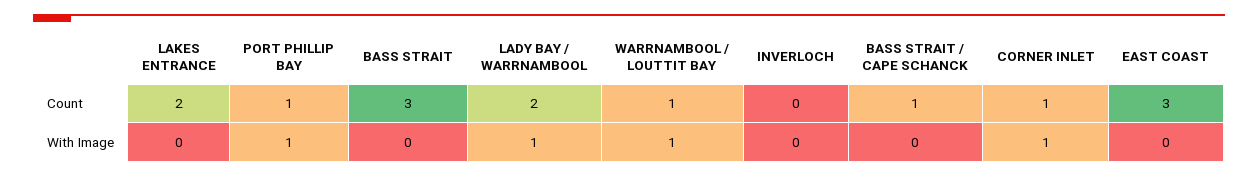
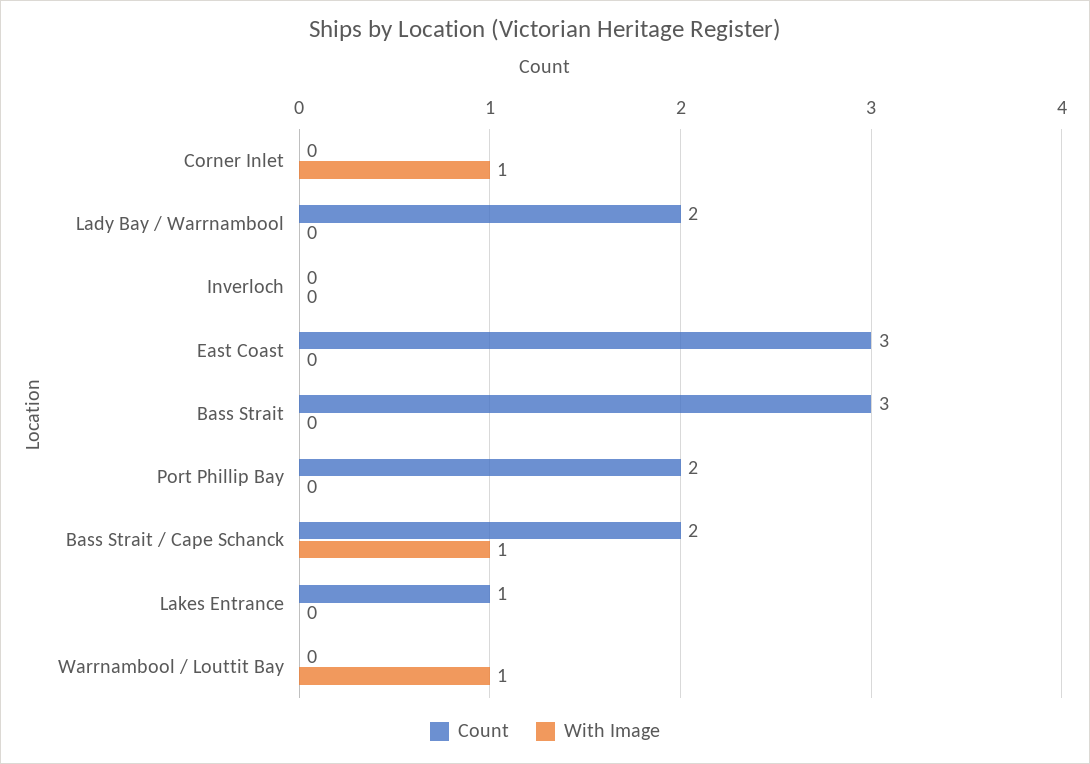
Count, LAKES ENTRANCE: 2 -> 1
Count, PORT PHILLIP BAY: 1 -> 2
Count, WARRNAMBOOL / LOUTTIT BAY: 1 -> 0
Count, BASS STRAIT / CAPE SCHANCK: 1 -> 2
Count, CORNER INLET: 1 -> 0
With Image, PORT PHILLIP BAY: 1 -> 0
With Image, LADY BAY / WARRNAMBOOL: 1 -> 0
With Image, BASS STRAIT / CAPE SCHANCK: 0 -> 1

